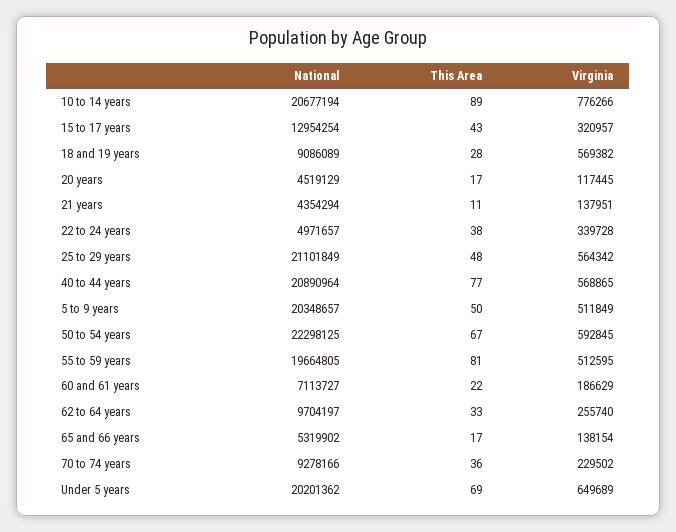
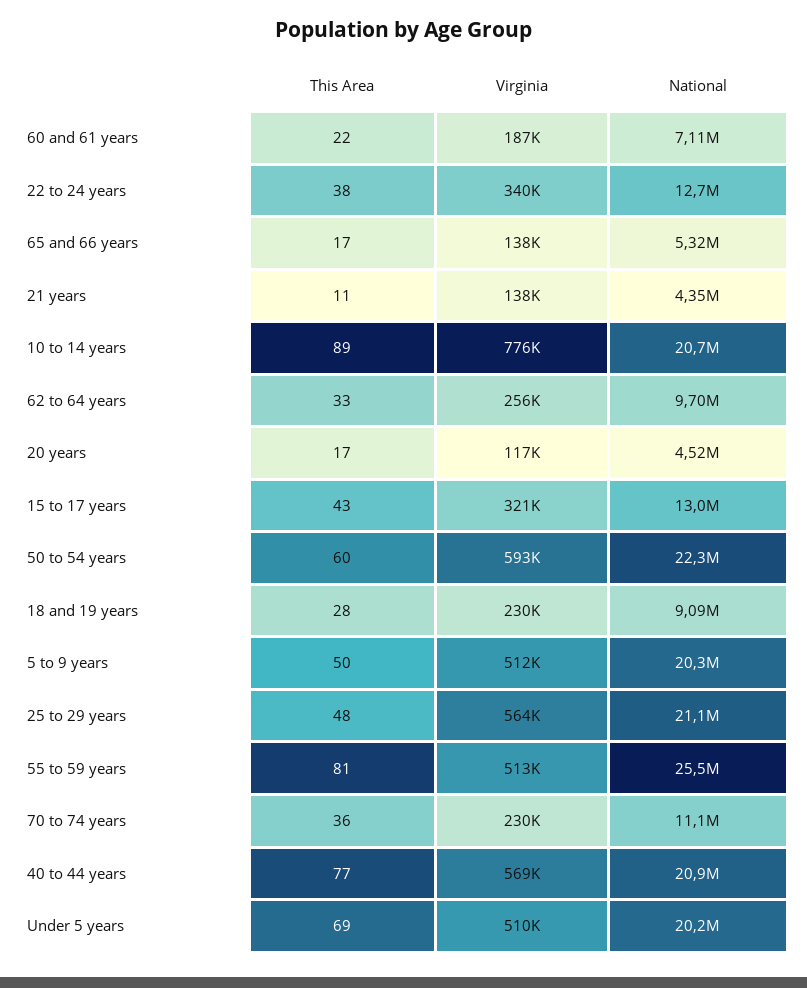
Virginia, 18 and 19 years: 569382 -> 230000
National, 22 to 24 years: 4971657 -> 12700000
This Area, 50 to 54 years: 67 -> 60
National, 55 to 59 years: 19664805 -> 25500000
National, 70 to 74 years: 9278166 -> 11100000
Virginia, Under 5 years: 649689 -> 510000

